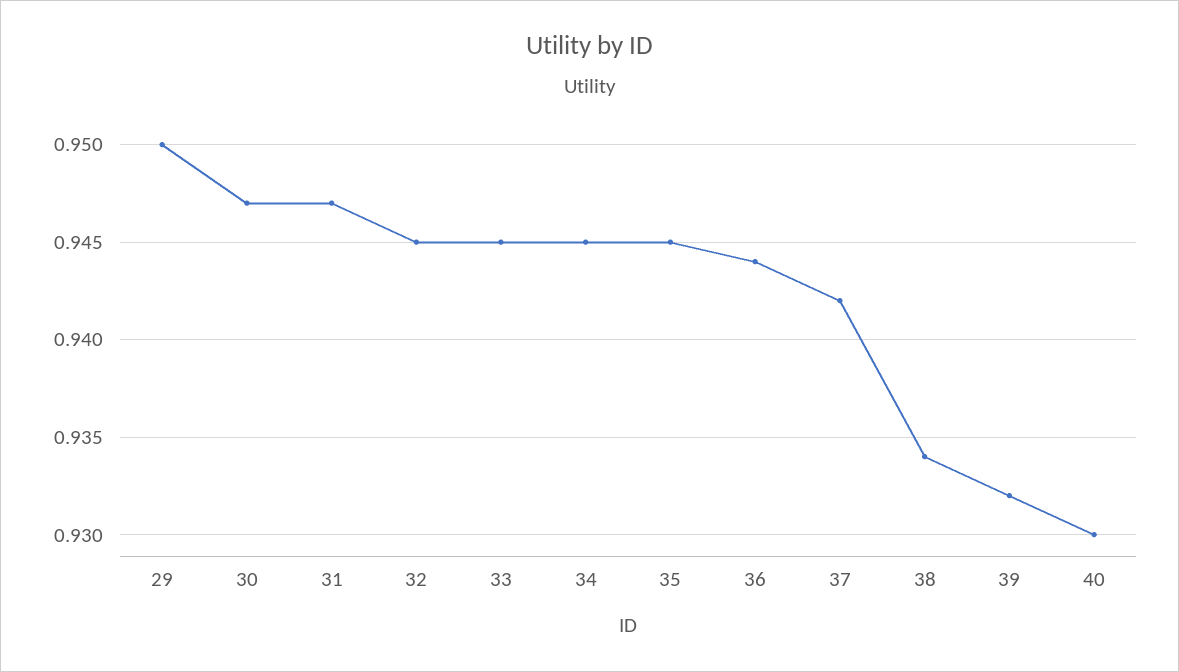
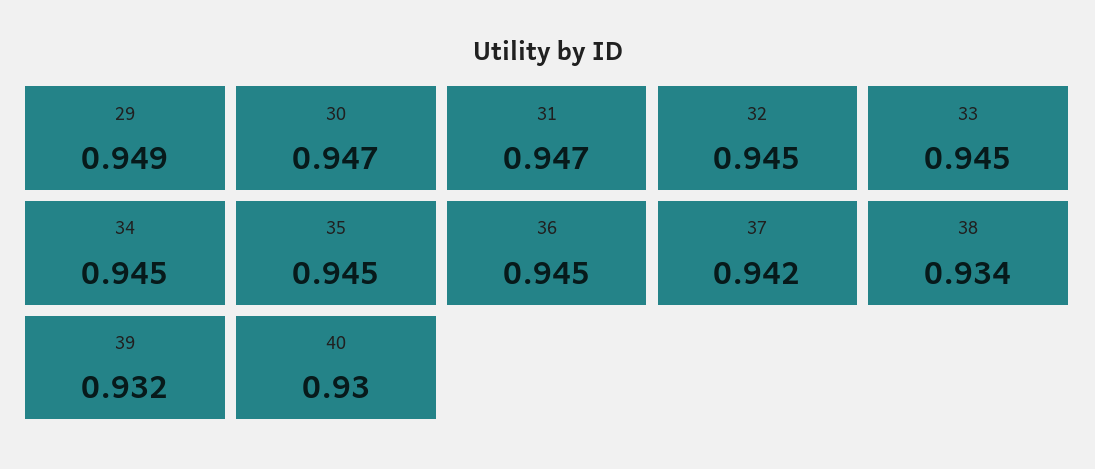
29: 0.95 -> 0.949
36: 0.944 -> 0.945

